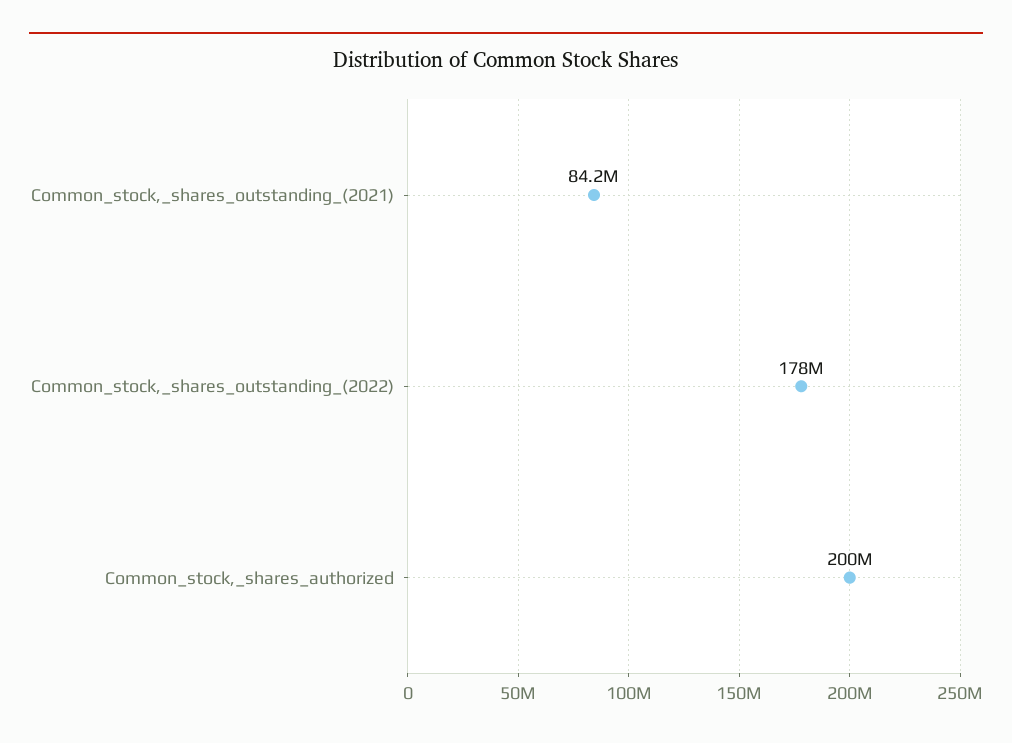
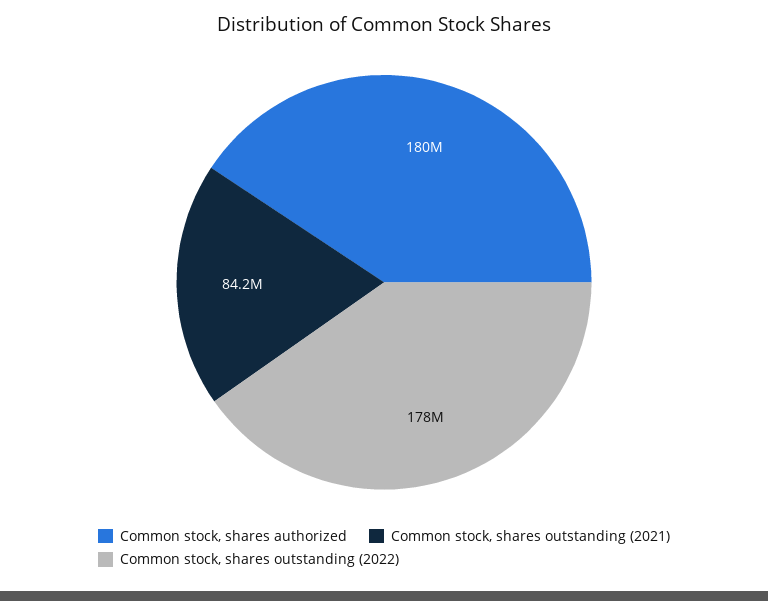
Common_stock,_shares_authorized: 200000000 -> 180000000

